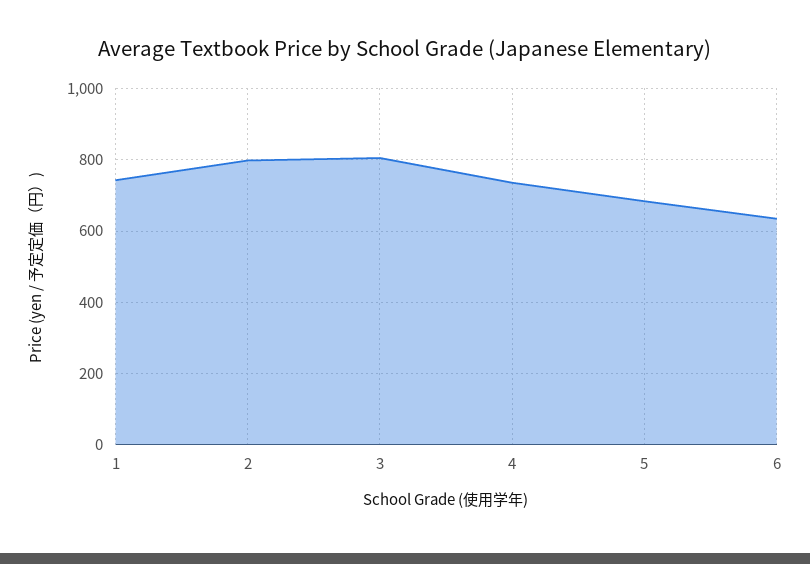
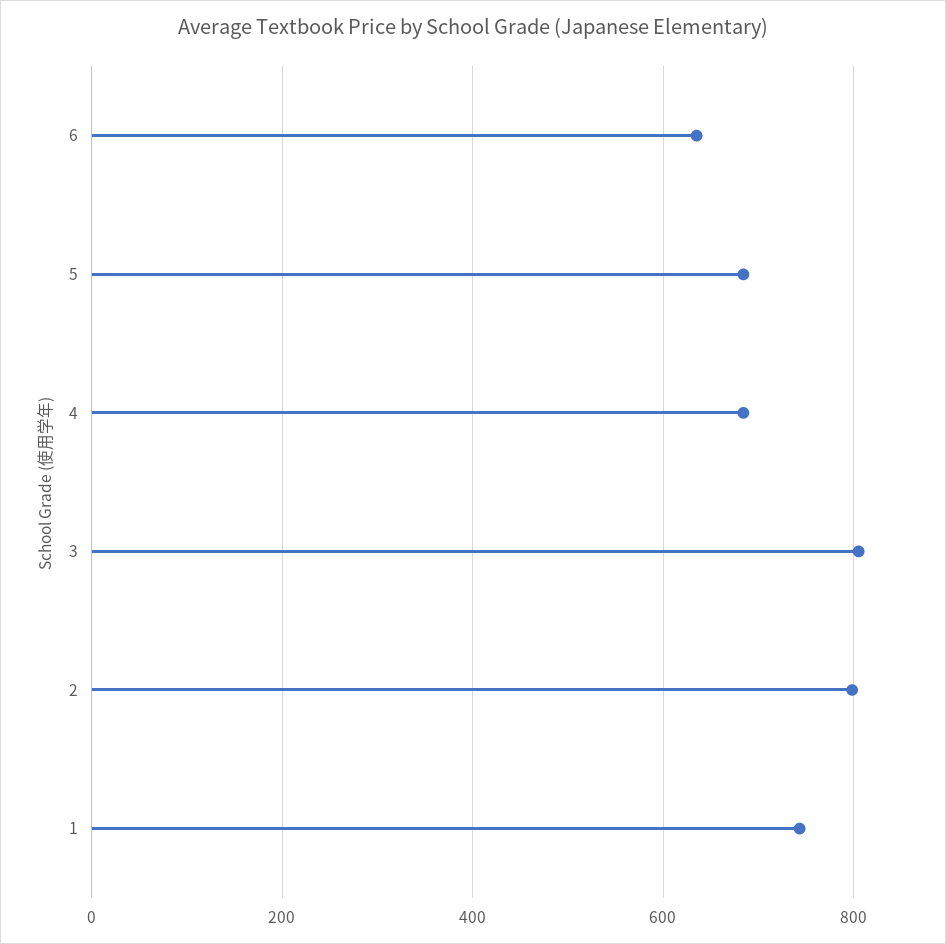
4: 740 -> 680

